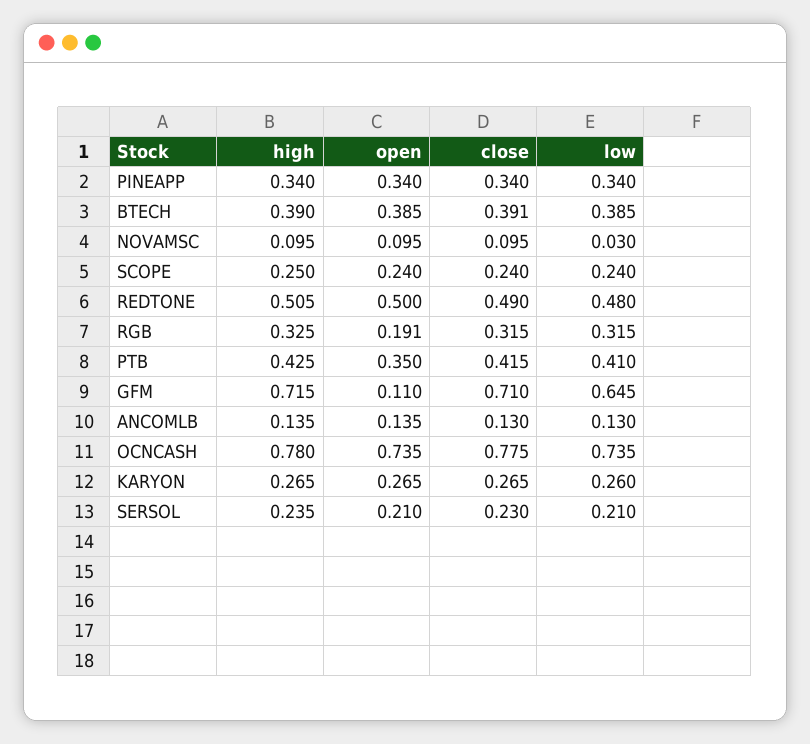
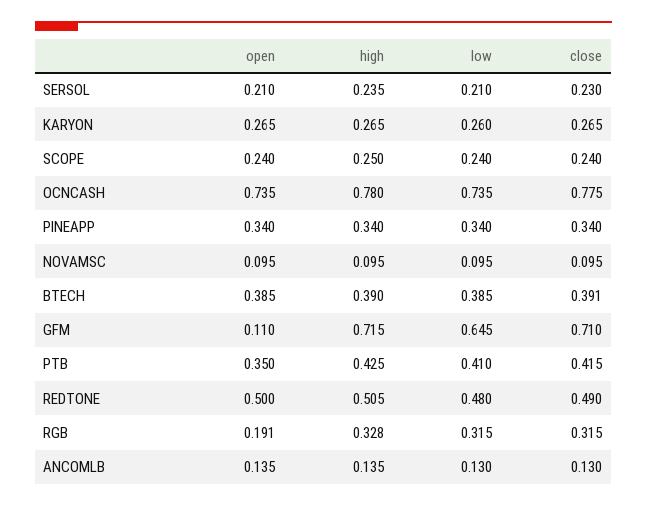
low, NOVAMSC: 0.03 -> 0.095
high, RGB: 0.325 -> 0.328

